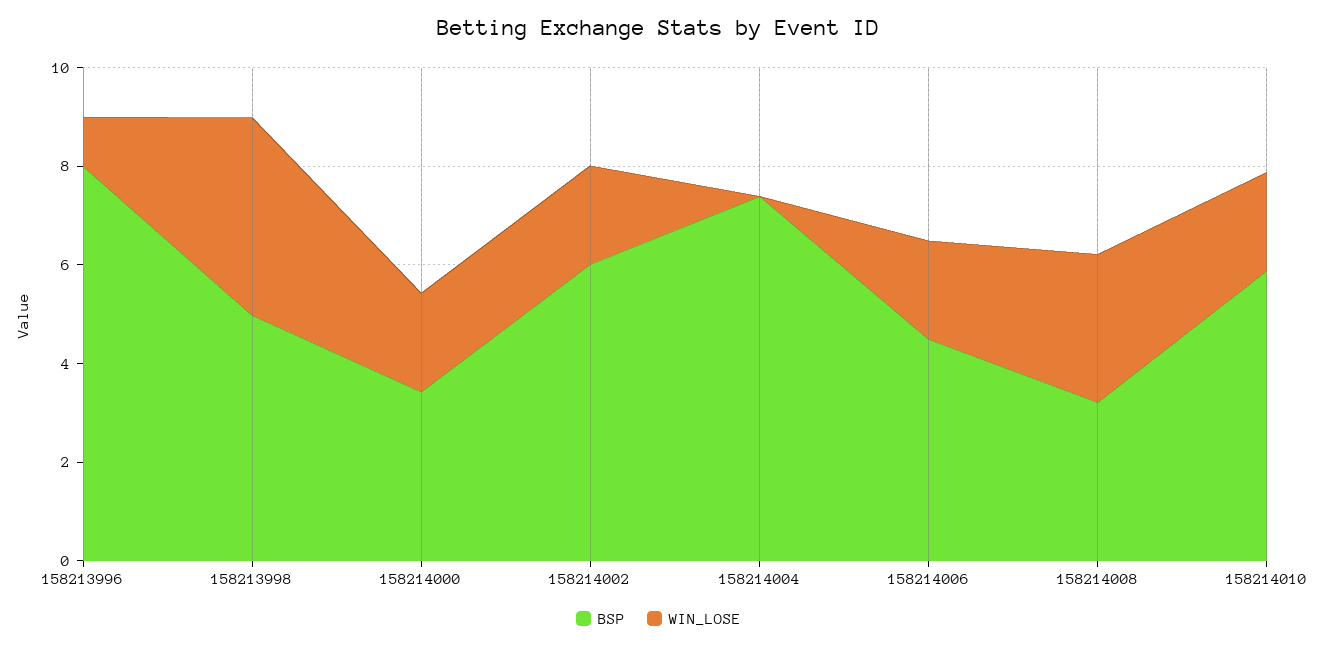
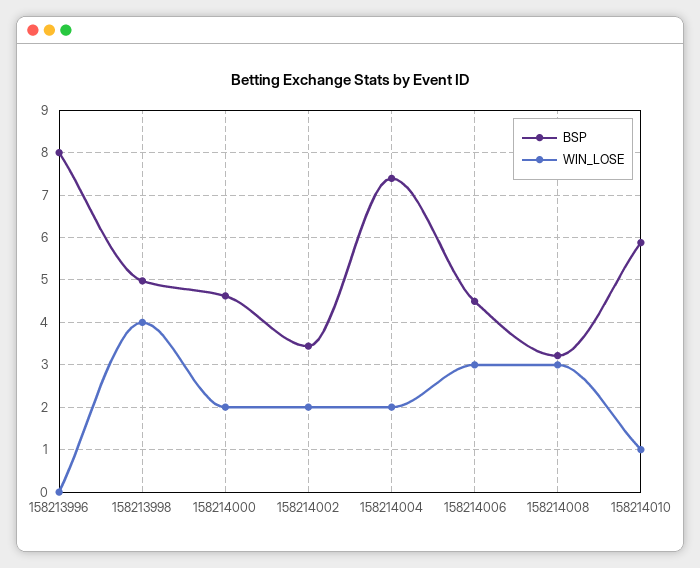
WIN_LOSE, 158213996: 1 -> 0
BSP, 158214000: 3.5 -> 4.6
BSP, 158214002: 6 -> 3.4
WIN_LOSE, 158214004: 0 -> 2
WIN_LOSE, 158214006: 2 -> 3
WIN_LOSE, 158214010: 2 -> 1

